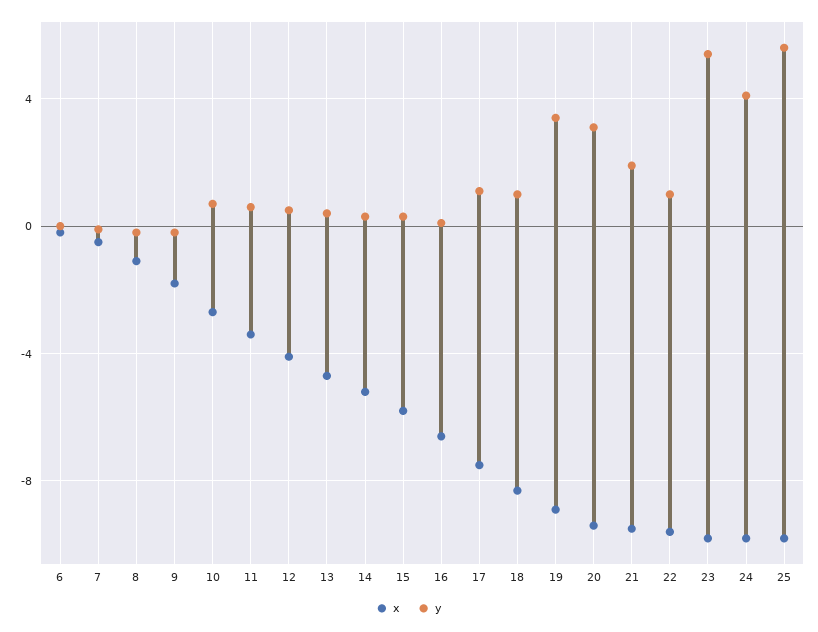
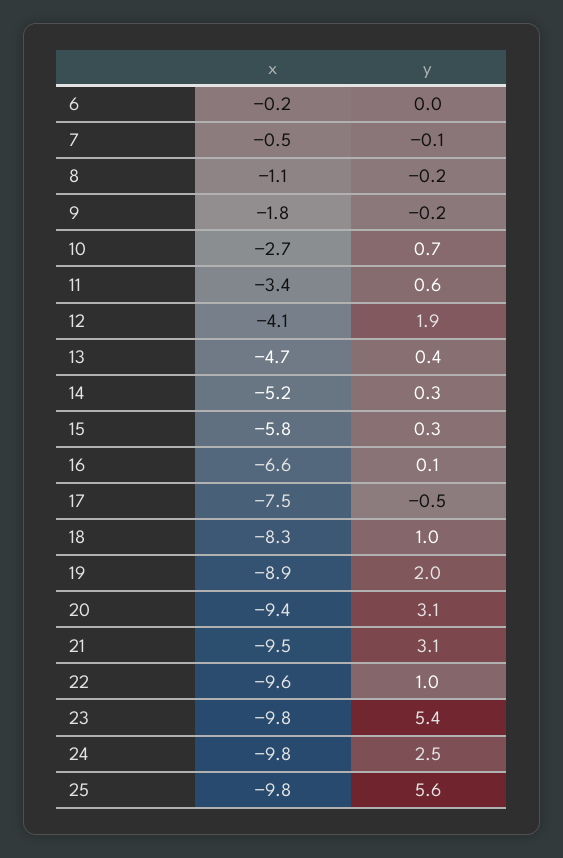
y, 12: 0.5 -> 1.9
y, 17: 1 -> -0.5
y, 19: 3.5 -> 2
y, 21: 2 -> 3.1
y, 24: 4 -> 2.5

